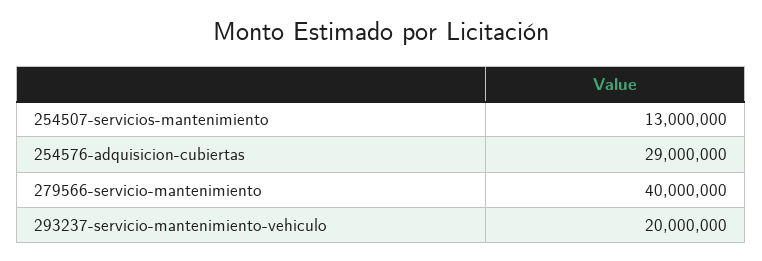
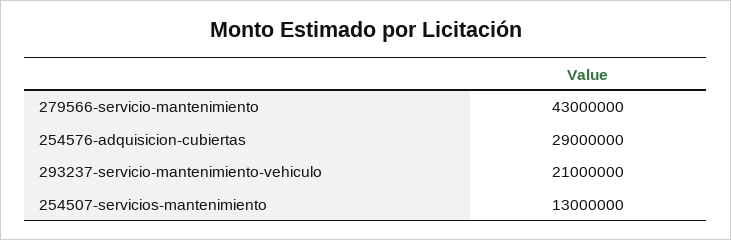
279566-servicio-mantenimiento: 40000000 -> 43000000
293237-servicio-mantenimiento-vehiculo: 20000000 -> 21000000

